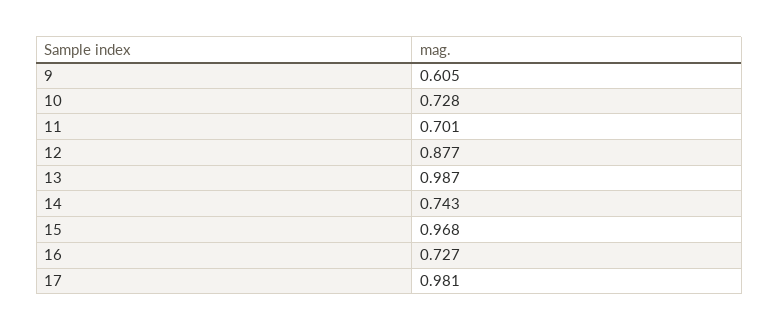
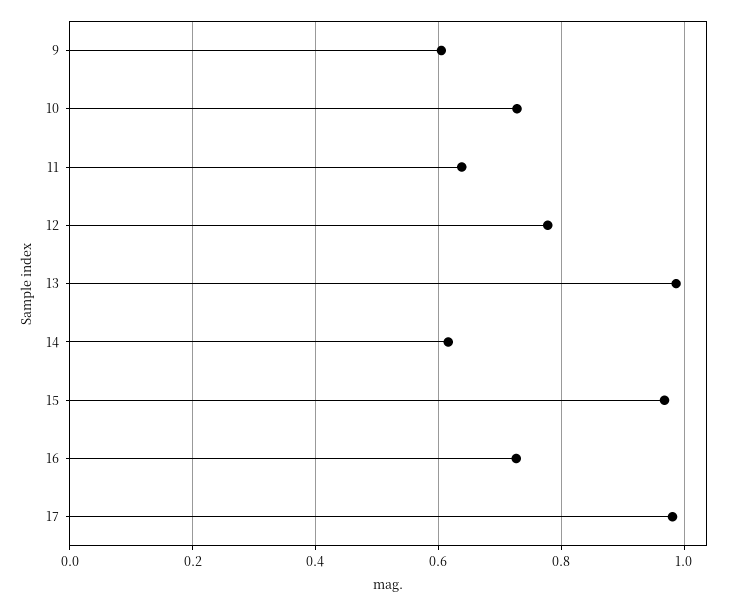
11: 0.701 -> 0.64
12: 0.877 -> 0.78
14: 0.743 -> 0.62

